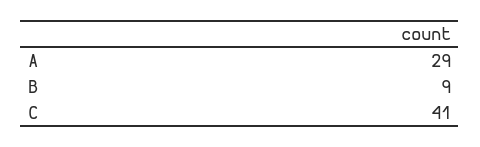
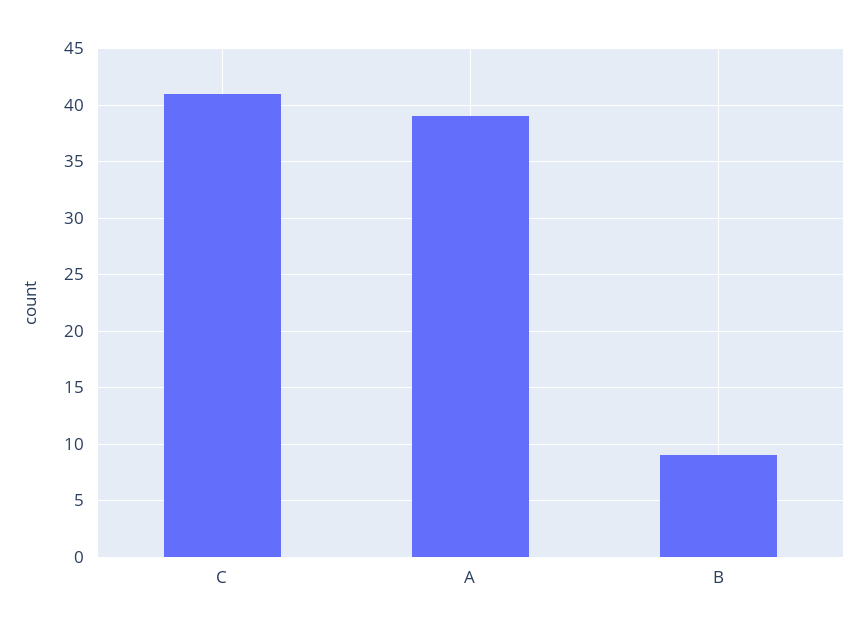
A: 29 -> 39

